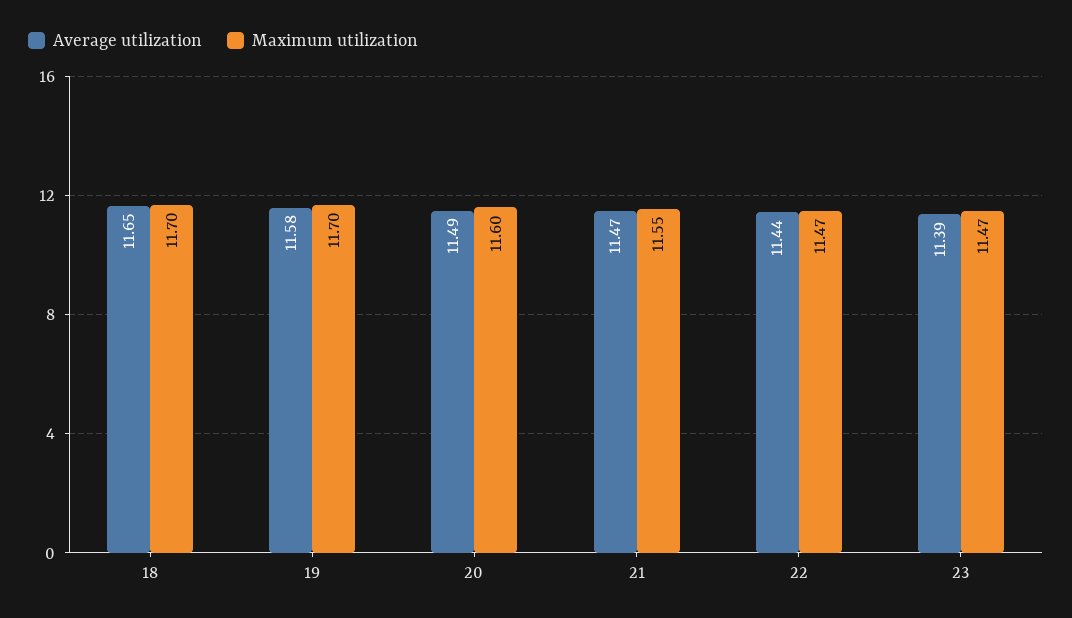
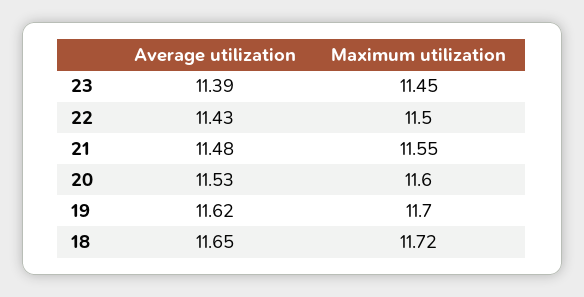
Maximum utilization, 18: 11.7 -> 11.72
Average utilization, 19: 11.58 -> 11.62
Average utilization, 20: 11.49 -> 11.53
Average utilization, 21: 11.47 -> 11.48
Average utilization, 22: 11.44 -> 11.43
Maximum utilization, 22: 11.47 -> 11.5
Maximum utilization, 23: 11.47 -> 11.45

